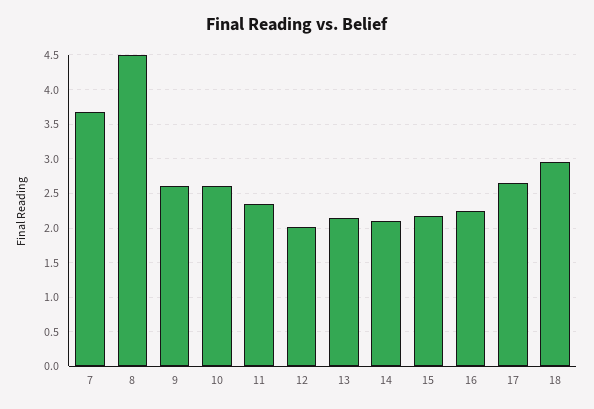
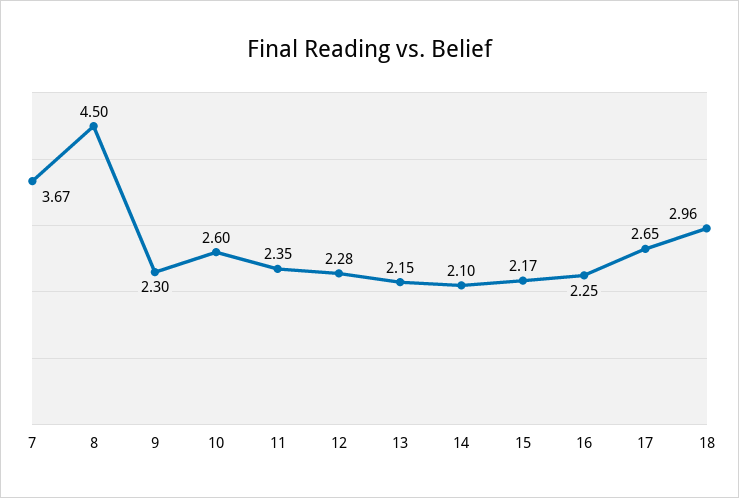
9: 2.6 -> 2.3
12: 2 -> 2.28

